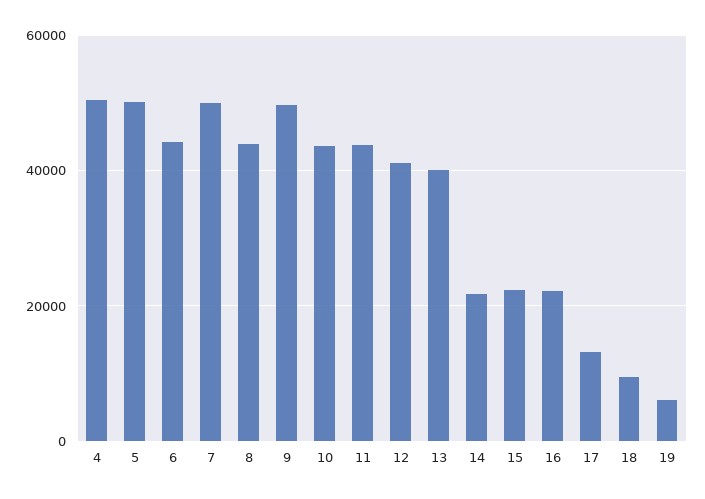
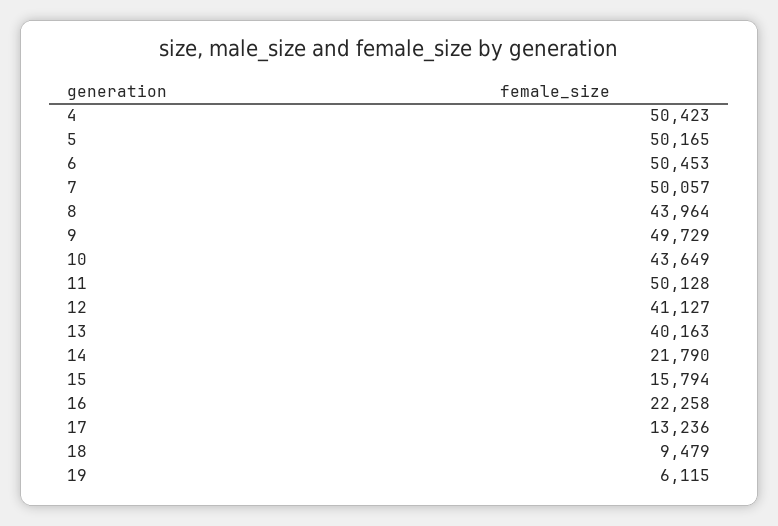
6: 44000 -> 50453
11: 44000 -> 50128
15: 22000 -> 15794

